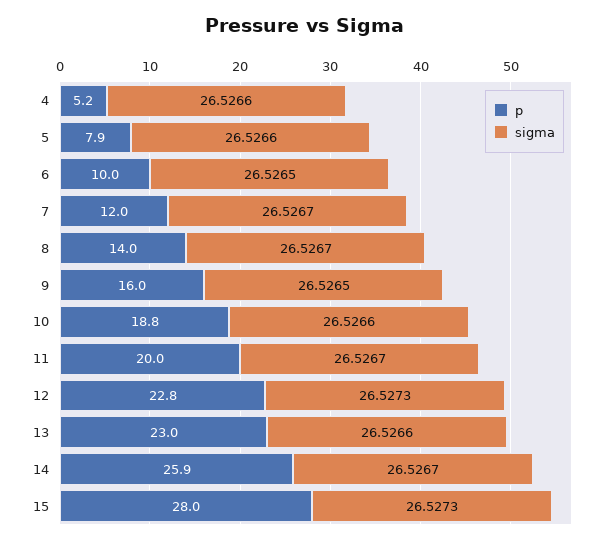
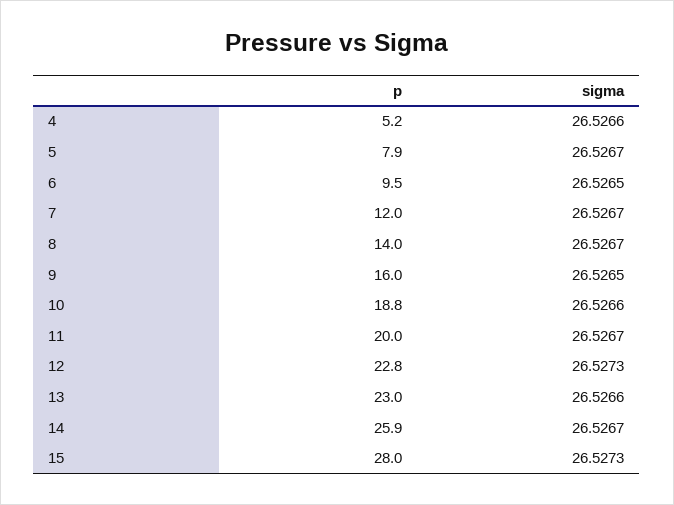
sigma, 5: 26.5266 -> 26.5267
p, 6: 10 -> 9.5

